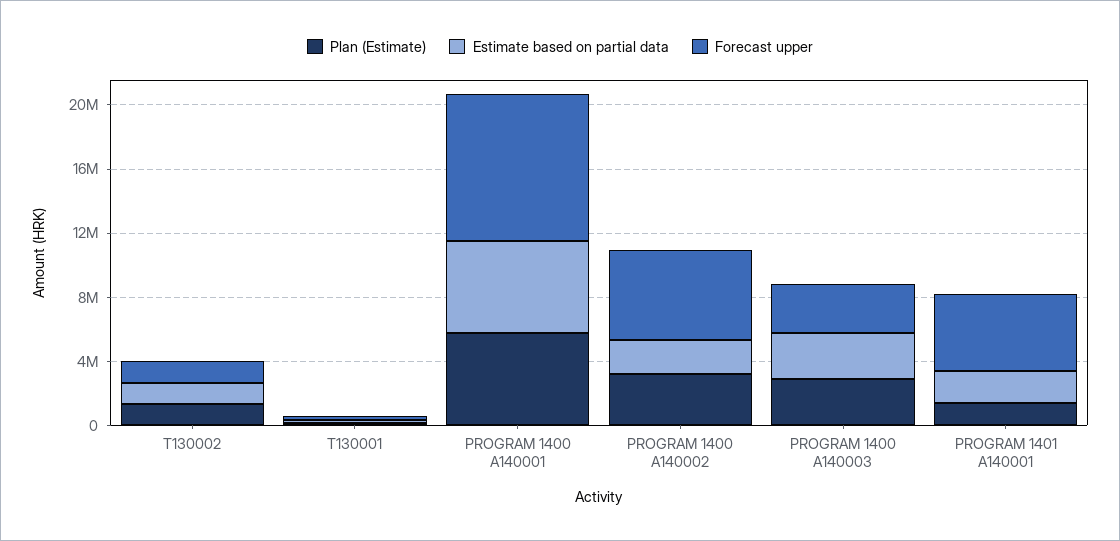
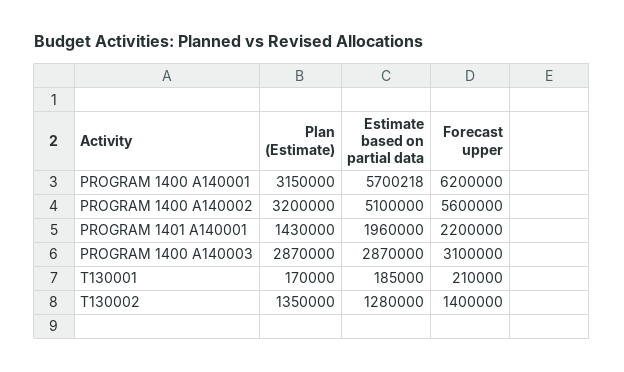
Plan (Estimate), PROGRAM 1400 A140001: 6000000 -> 3150000
Forecast upper, PROGRAM 1400 A140001: 9000000 -> 6200000
Estimate based on partial data, PROGRAM 1400 A140002: 2000000 -> 5100000
Forecast upper, PROGRAM 1401 A140001: 5000000 -> 2200000

